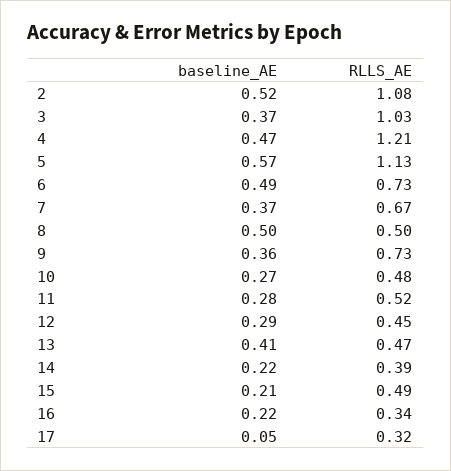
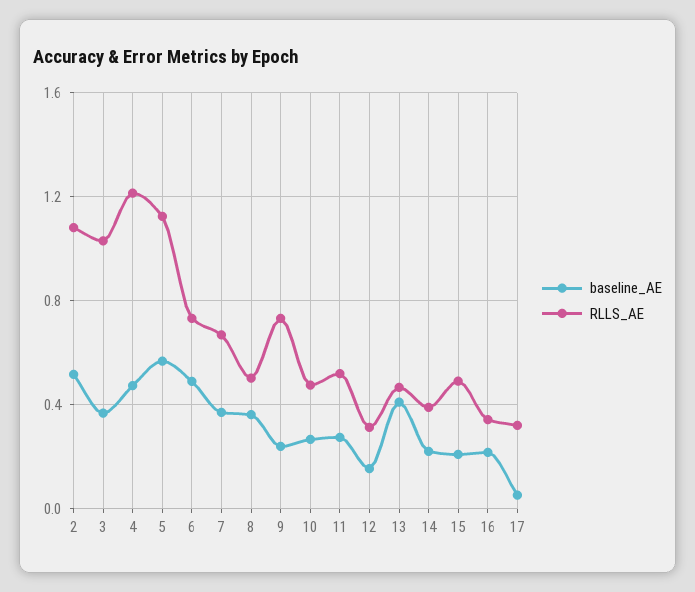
baseline_AE, 8: 0.5 -> 0.35
baseline_AE, 9: 0.36 -> 0.25
baseline_AE, 12: 0.29 -> 0.15
RLLS_AE, 12: 0.45 -> 0.3

